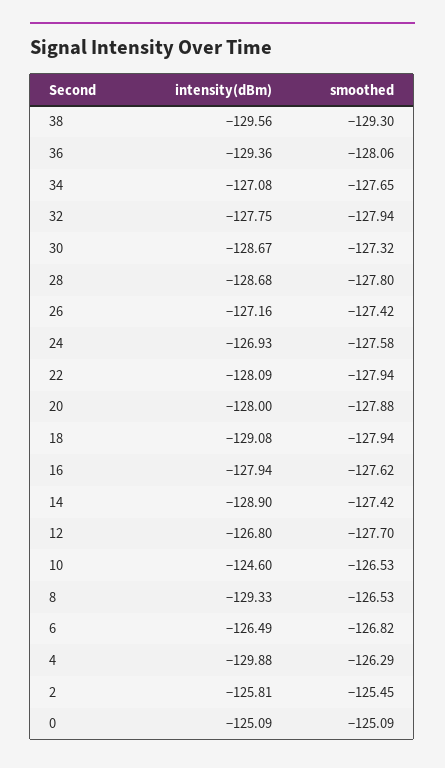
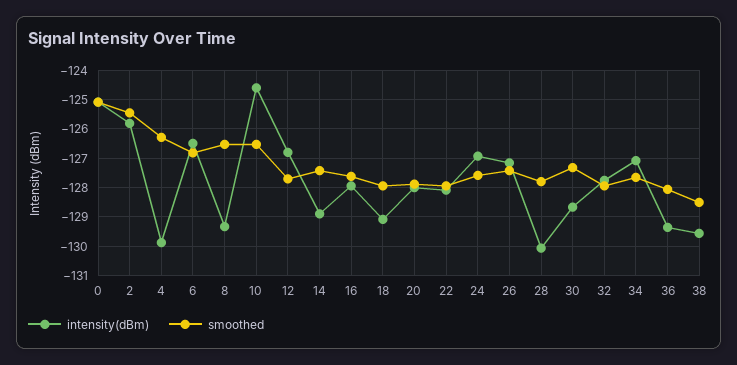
smoothed, 38: -129.3 -> -128.5
intensity(dBm), 28: -128.68 -> -130

